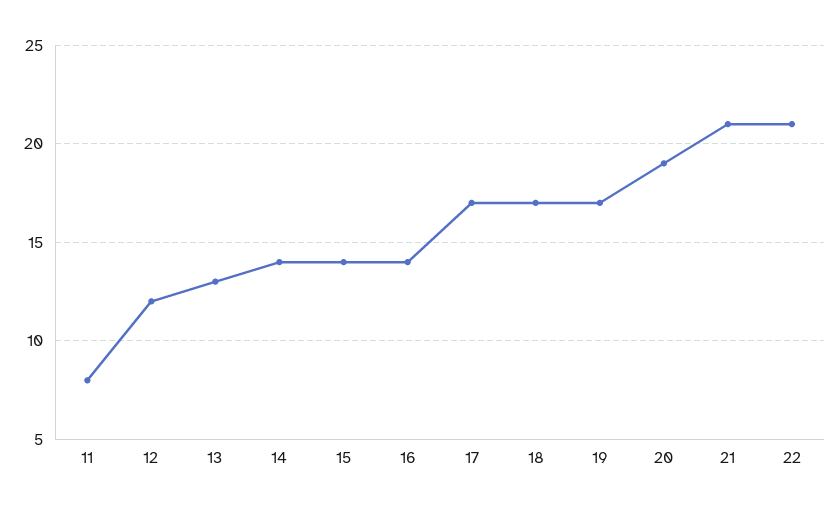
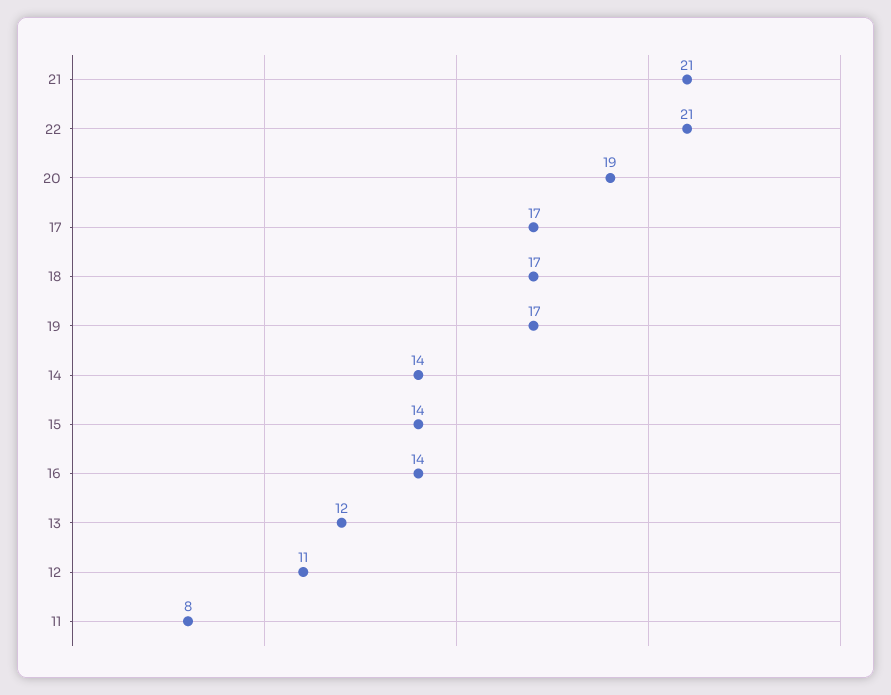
12: 12 -> 11
13: 13 -> 12

